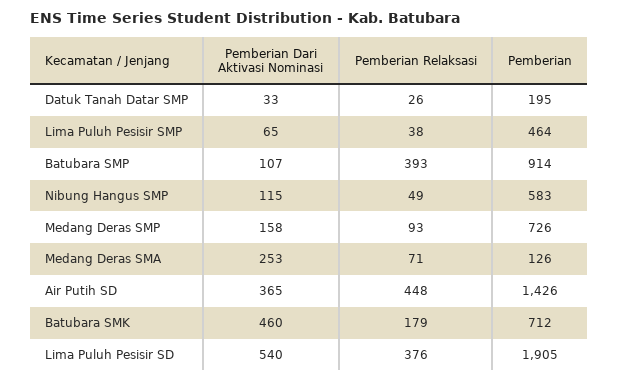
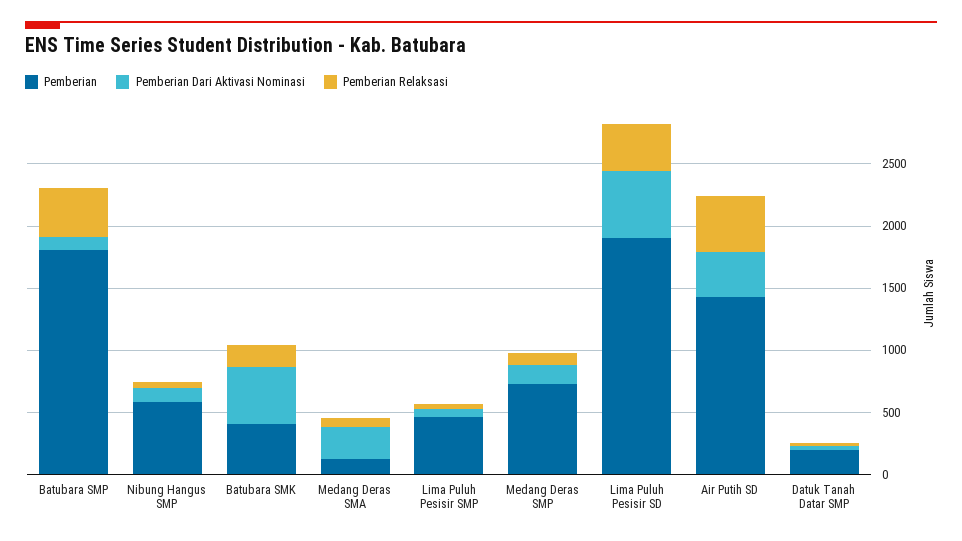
Pemberian, Batubara SMP: 914 -> 1800
Pemberian, Batubara SMK: 712 -> 400

